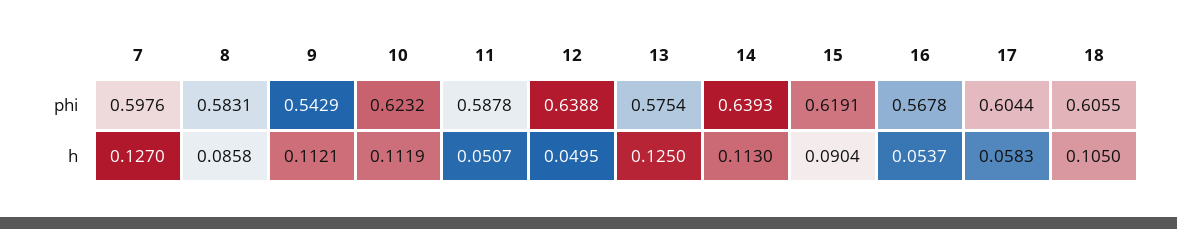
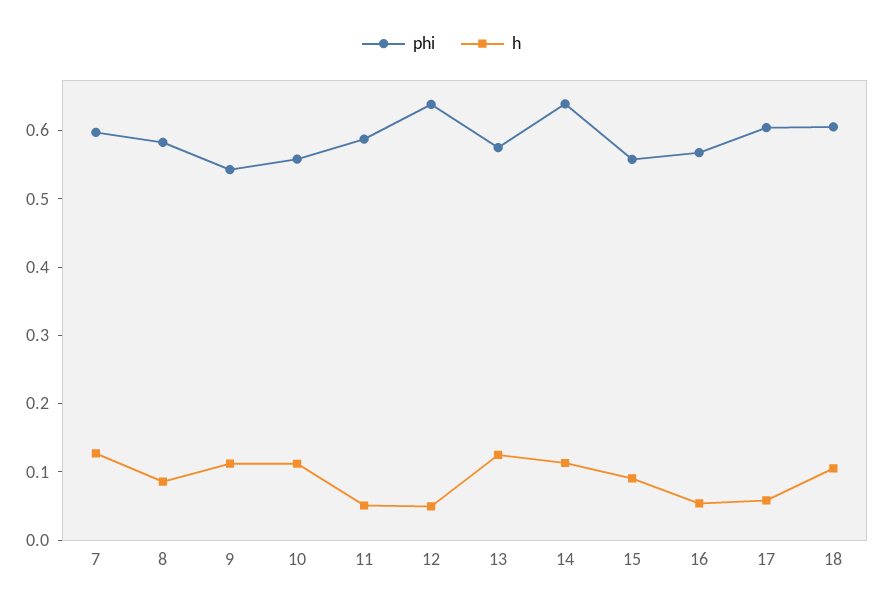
phi, 10: 0.6232 -> 0.56
phi, 15: 0.6191 -> 0.56

